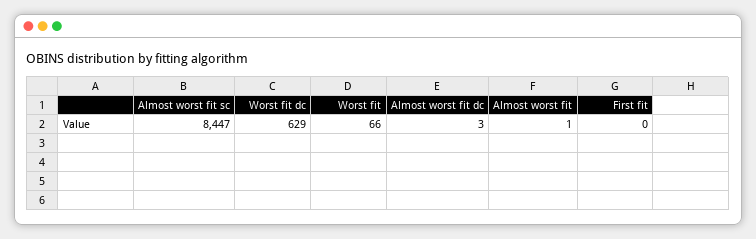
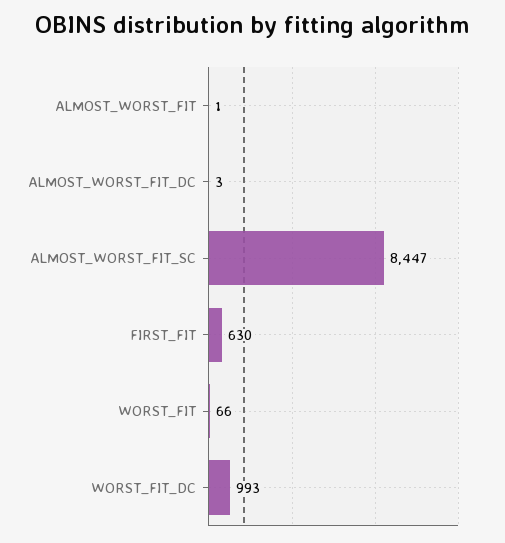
Worst fit dc: 629 -> 993
First fit: 0 -> 630

